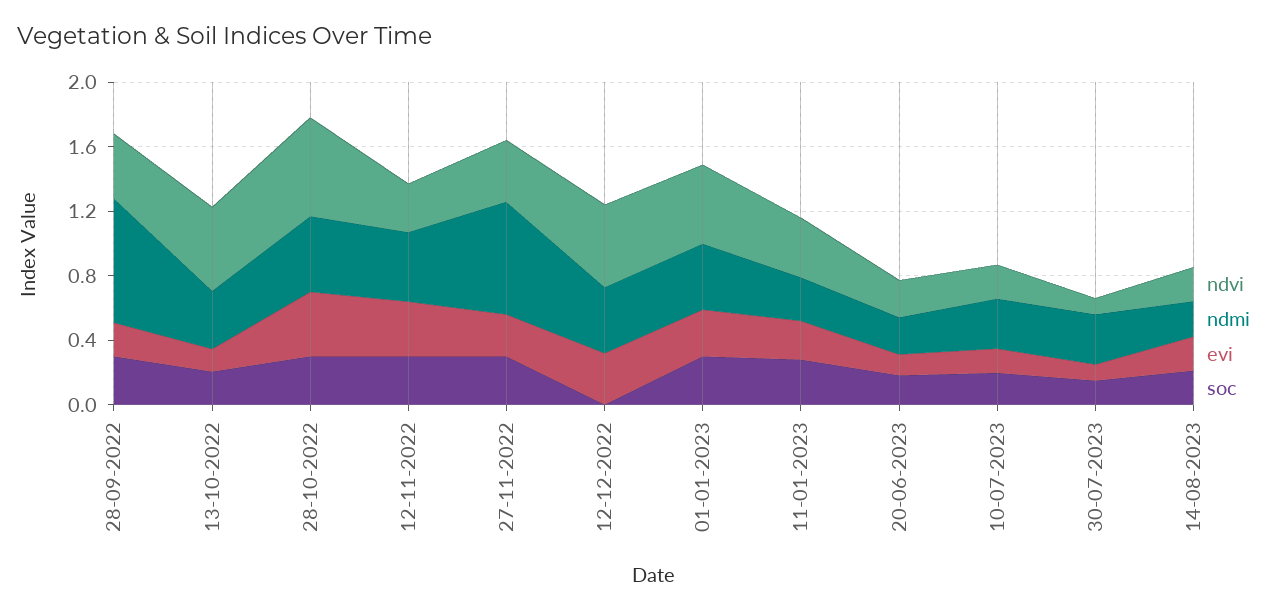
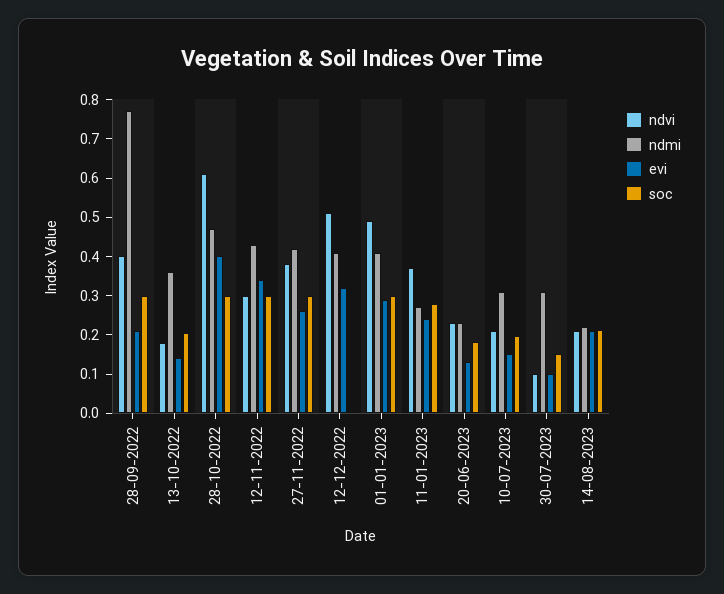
ndvi, 13-10-2022: 0.5 -> 0.175
ndmi, 27-11-2022: 0.7 -> 0.425

